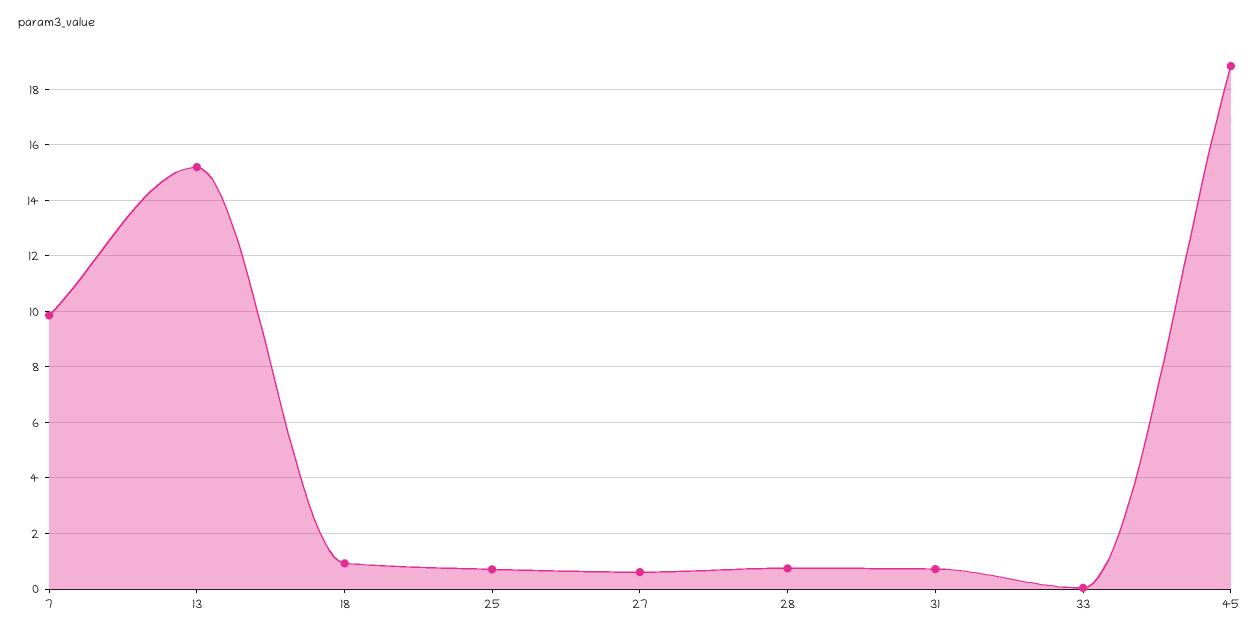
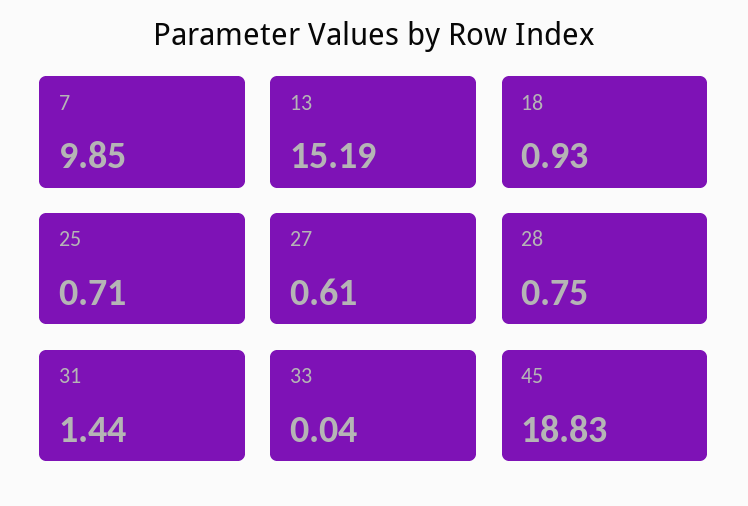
31: 0.75 -> 1.44

